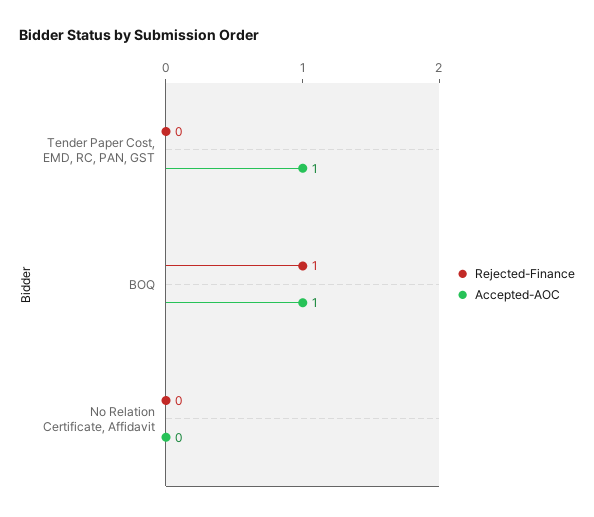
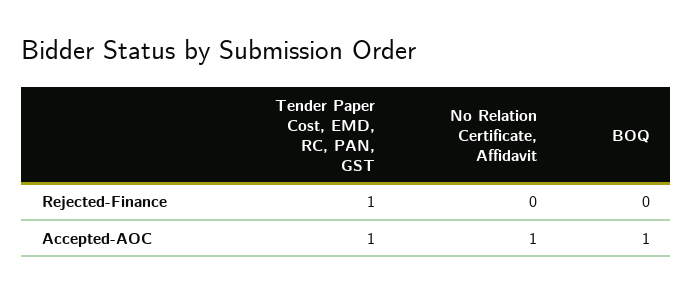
Rejected-Finance, Tender Paper Cost, EMD, RC, PAN, GST: 0 -> 1
Rejected-Finance, BOQ: 1 -> 0
Accepted-AOC, No Relation Certificate, Affidavit: 0 -> 1

